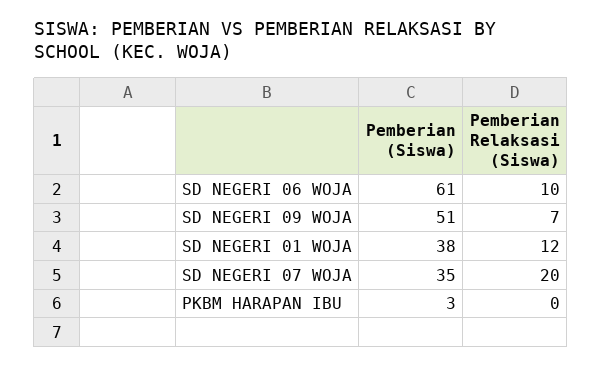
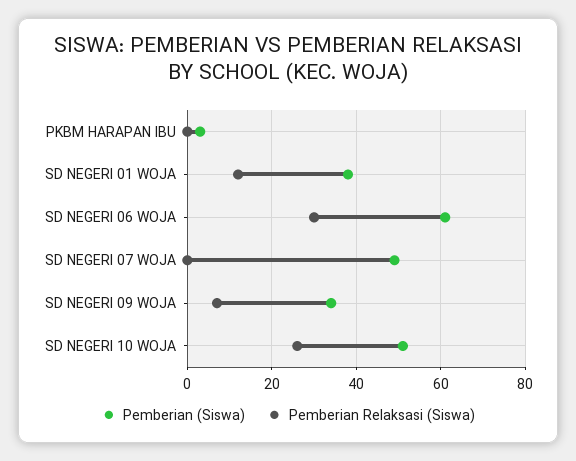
Pemberian Relaksasi (Siswa), SD NEGERI 06 WOJA: 10 -> 30
Pemberian (Siswa), SD NEGERI 09 WOJA: 51 -> 35
Pemberian (Siswa), SD NEGERI 07 WOJA: 35 -> 50
Pemberian Relaksasi (Siswa), SD NEGERI 07 WOJA: 20 -> 0
Pemberian (Siswa), SD NEGERI 10 WOJA: none -> 50
Pemberian Relaksasi (Siswa), SD NEGERI 10 WOJA: none -> 25

